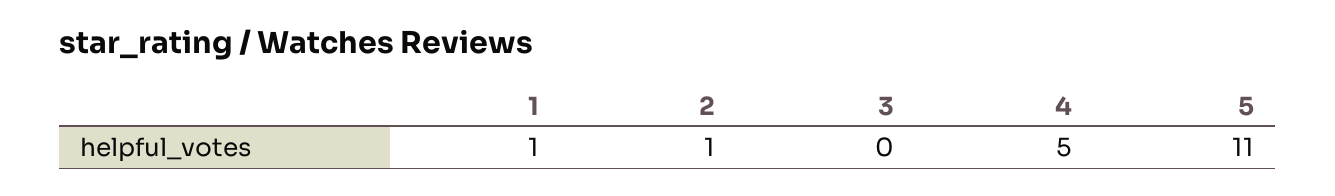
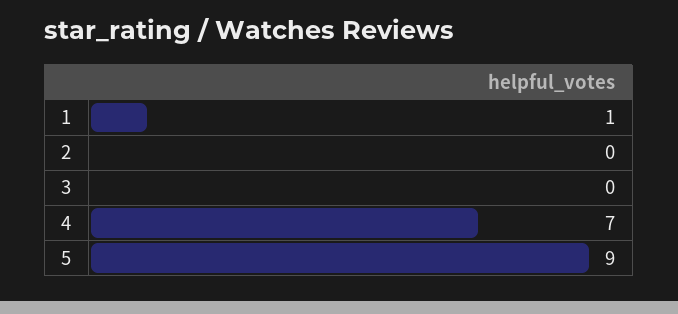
2: 1 -> 0
4: 5 -> 7
5: 11 -> 9

